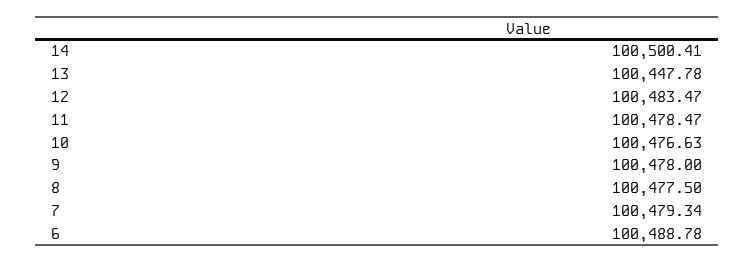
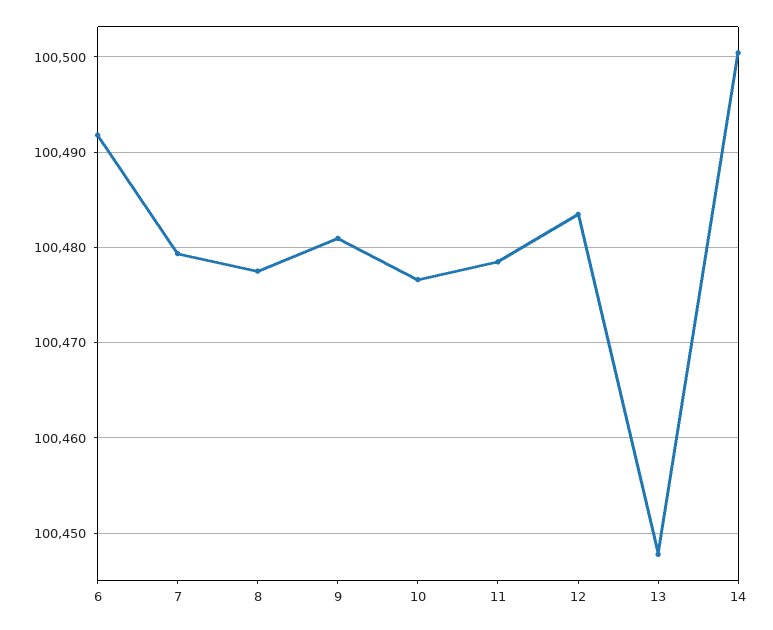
9: 100478 -> 100481
6: 100488.78 -> 100492

